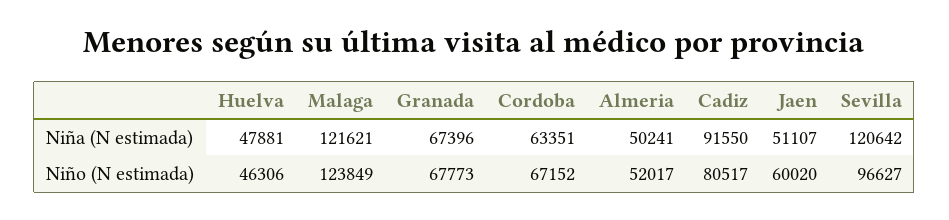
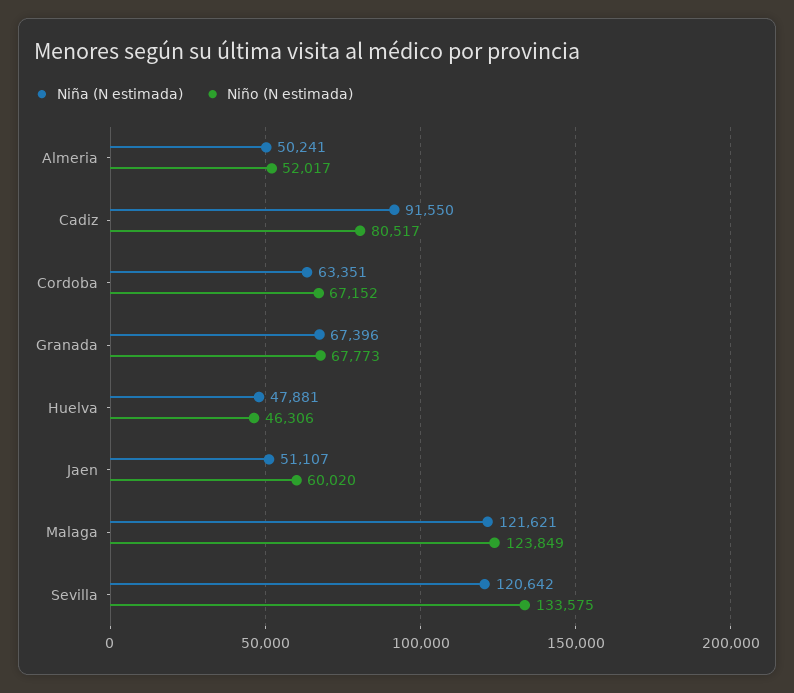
Niño (N estimada), Sevilla: 96627 -> 133575

